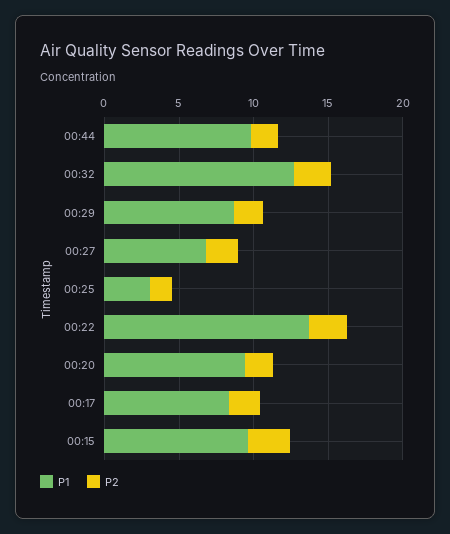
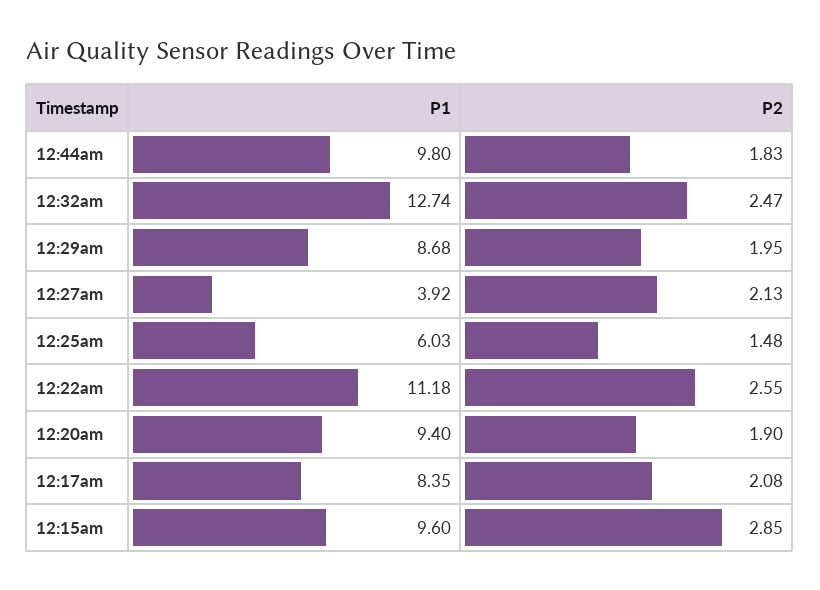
P1, 00:27: 7 -> 3.92
P1, 00:25: 3 -> 6.03
P1, 00:22: 14 -> 11.18

